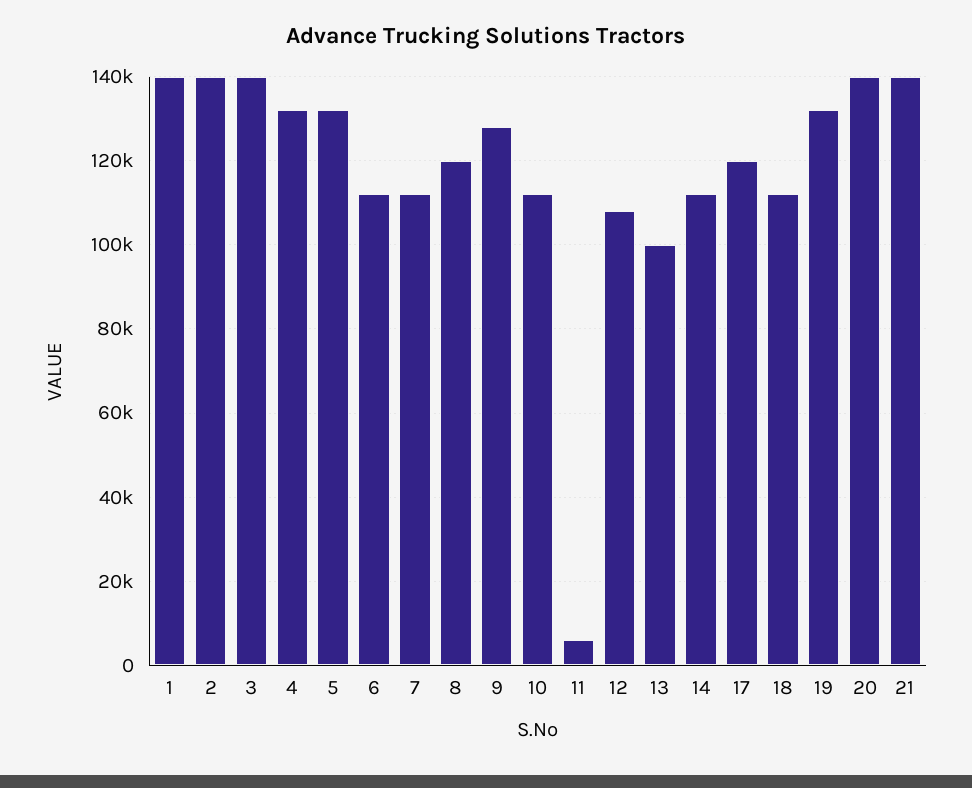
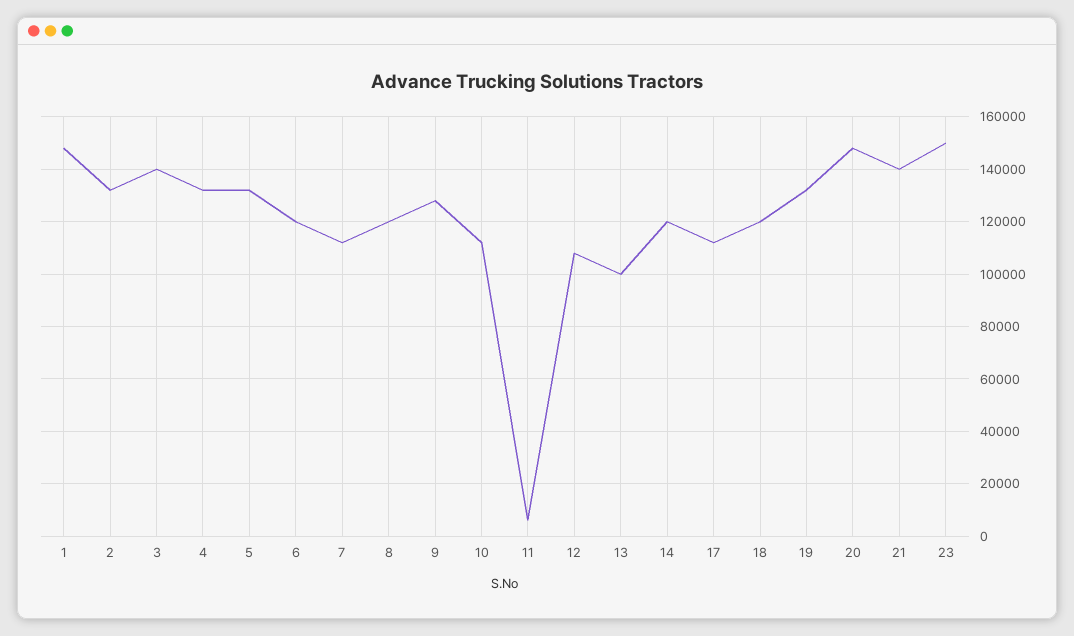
1: 140000 -> 147500
2: 140000 -> 132500
6: 112000 -> 120000
14: 112000 -> 120000
17: 120000 -> 112500
18: 112000 -> 120000
20: 140000 -> 147500
23: none -> 150000

